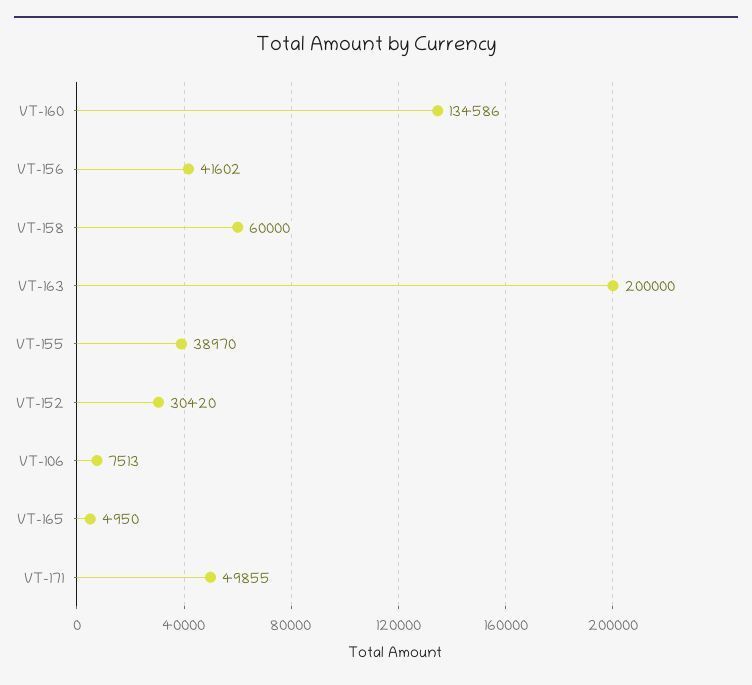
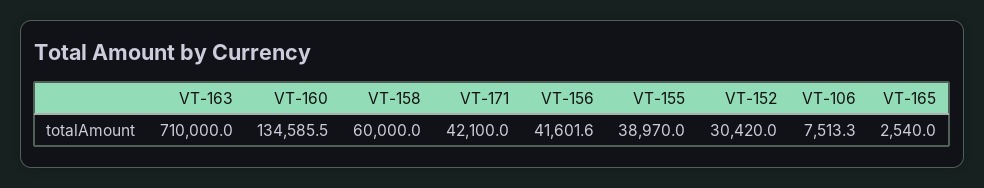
VT-163: 200000 -> 710000
VT-165: 4950 -> 2540
VT-171: 49855 -> 42100

